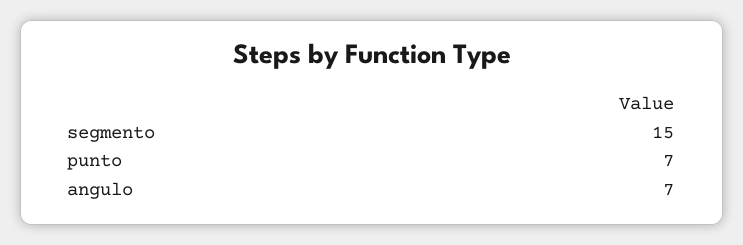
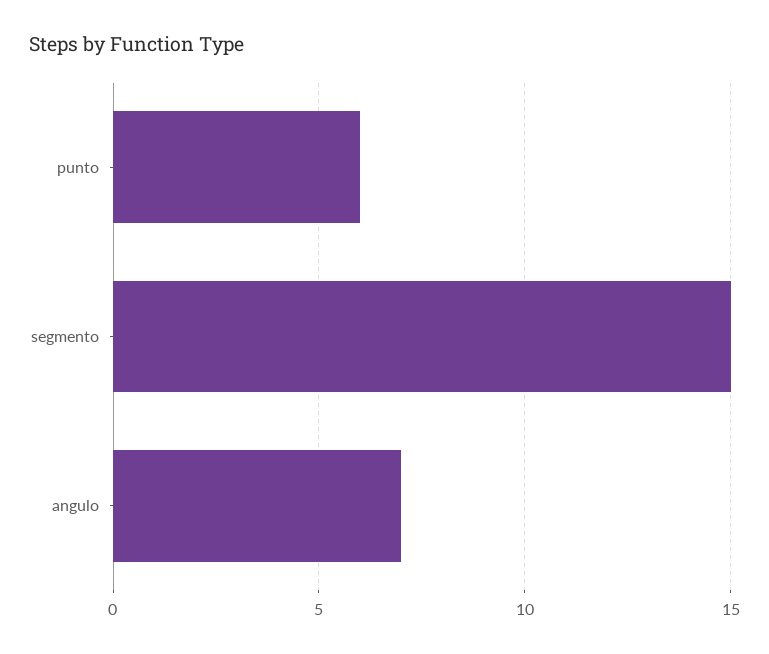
punto: 7 -> 6

